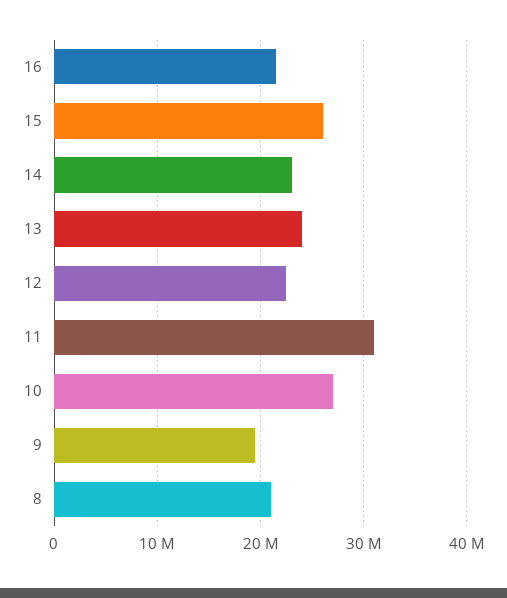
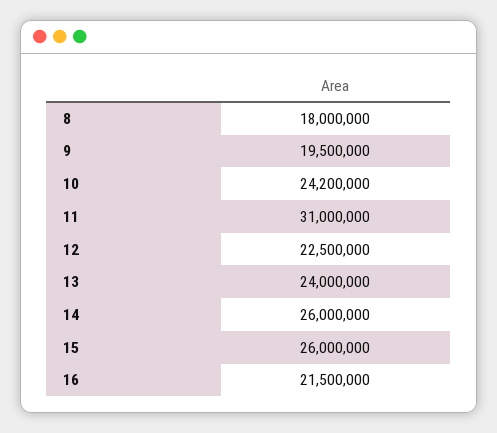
14: 23000000 -> 26000000
10: 27000000 -> 24200000
8: 21000000 -> 18000000

